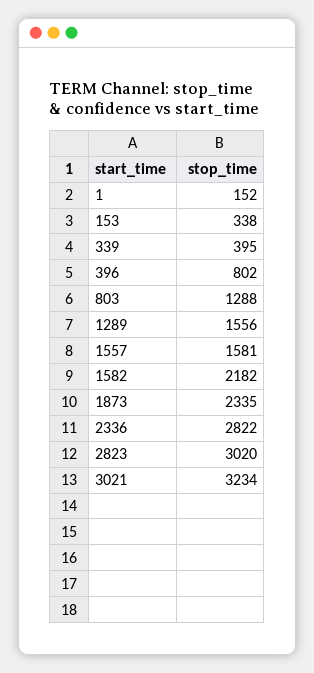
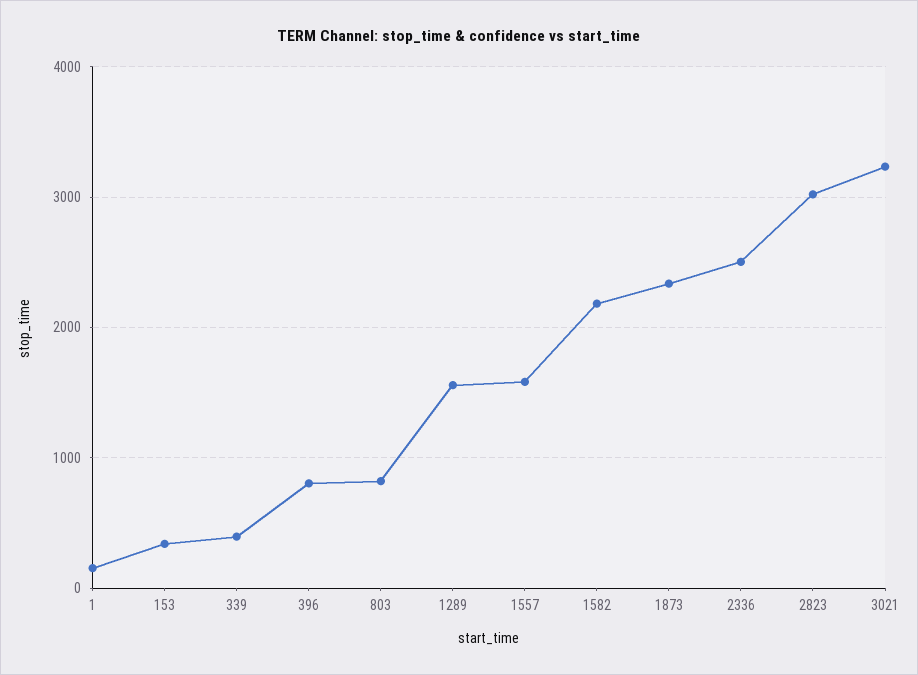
803: 1288 -> 800
2336: 2822 -> 2500

